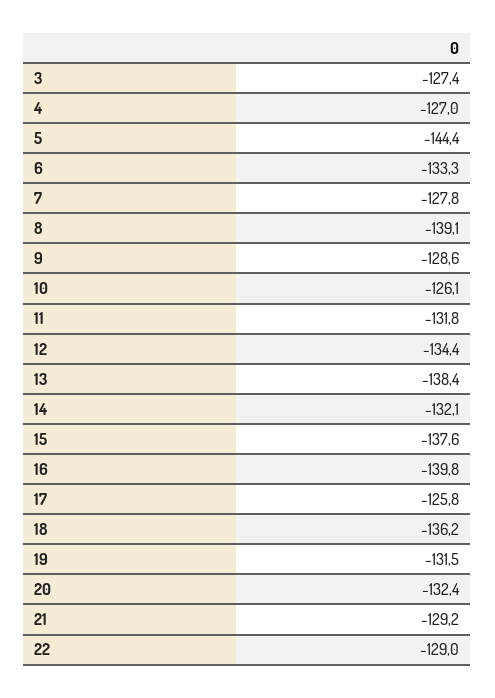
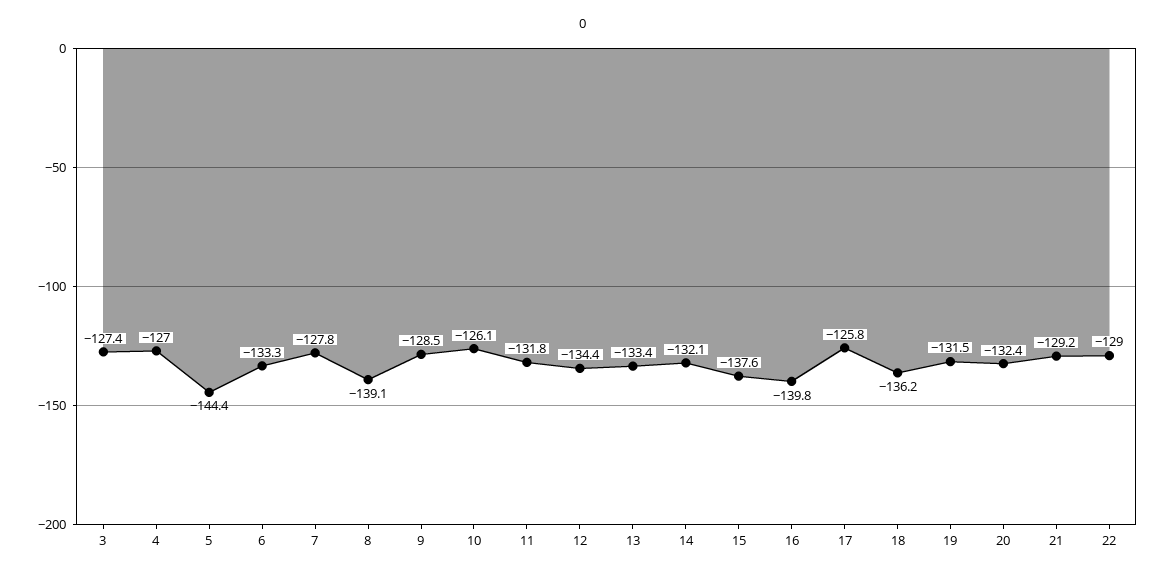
9: -128.6 -> -128.5
13: -138.4 -> -133.4

